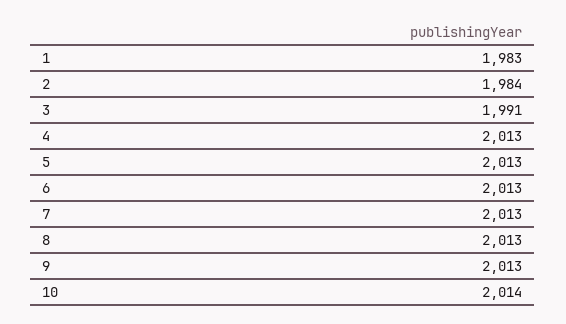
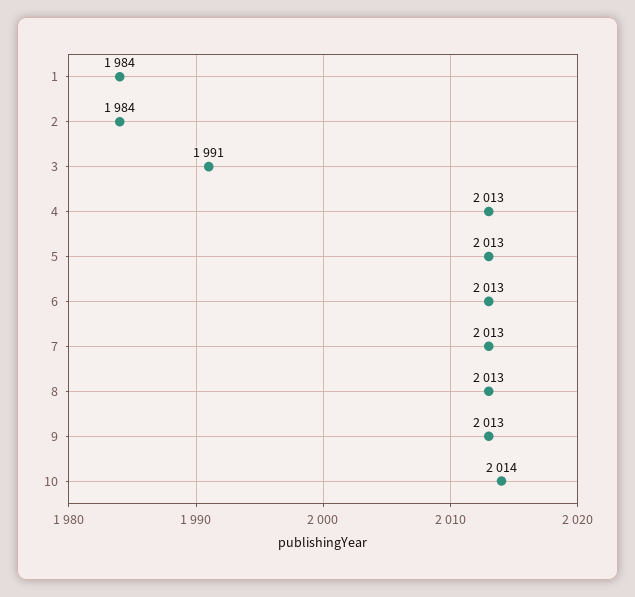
1: 1983 -> 1984

